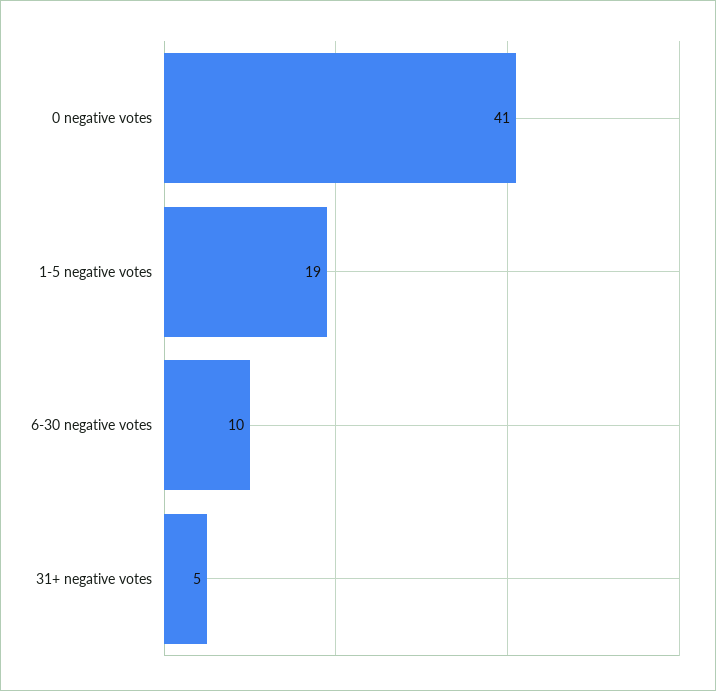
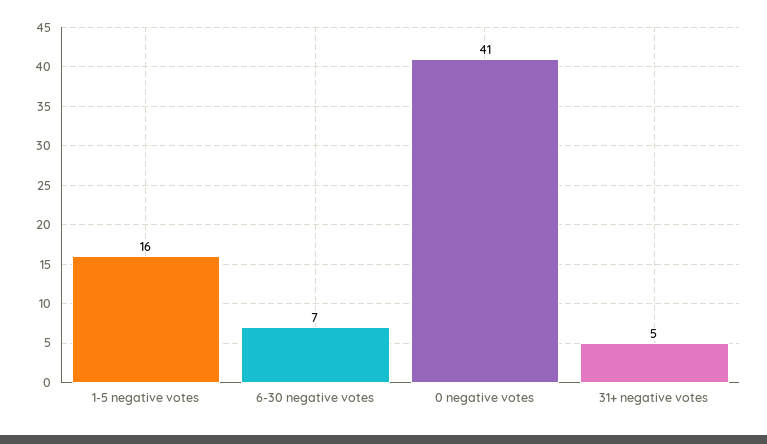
1-5 negative votes: 19 -> 16
6-30 negative votes: 10 -> 7

